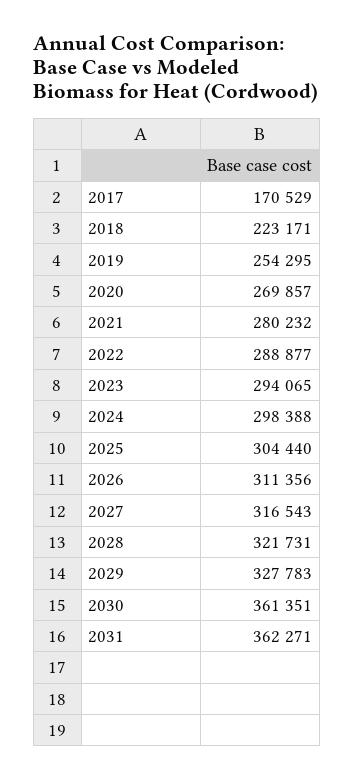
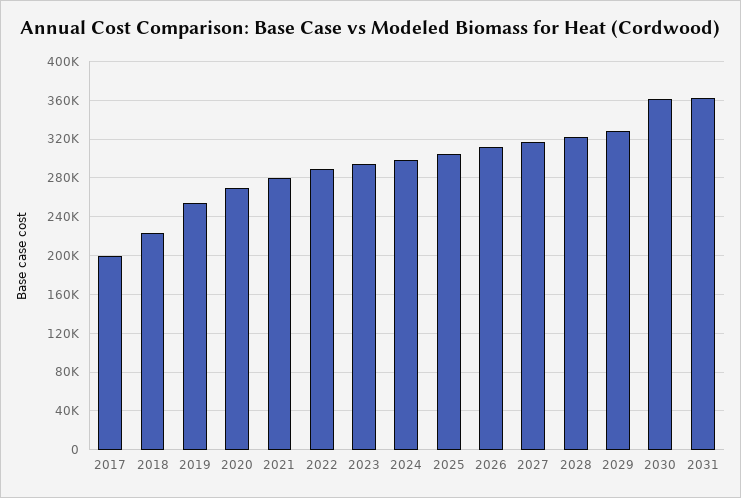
2017: 170529 -> 200000

